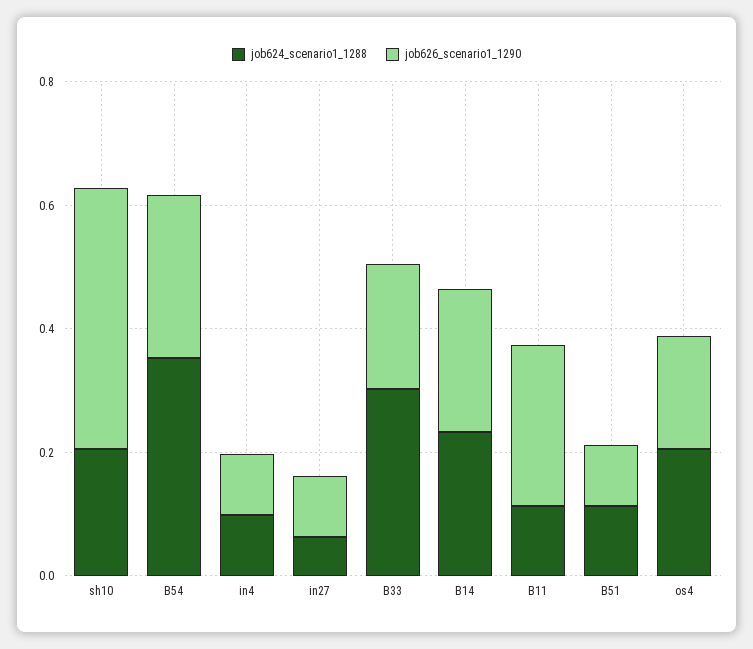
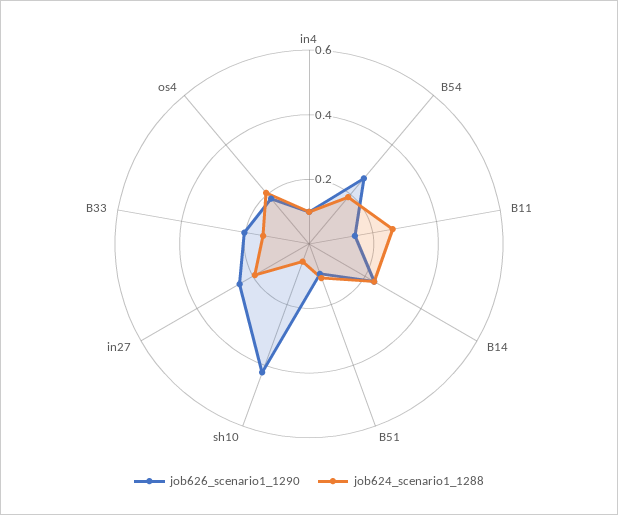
job624_scenario1_1288, sh10: 0.2 -> 0.05
job624_scenario1_1288, B54: 0.35 -> 0.2
job624_scenario1_1288, in27: 0.05 -> 0.2
job626_scenario1_1290, in27: 0.1 -> 0.25
job624_scenario1_1288, B33: 0.3 -> 0.15
job624_scenario1_1288, B11: 0.1 -> 0.25
job626_scenario1_1290, B11: 0.25 -> 0.15

